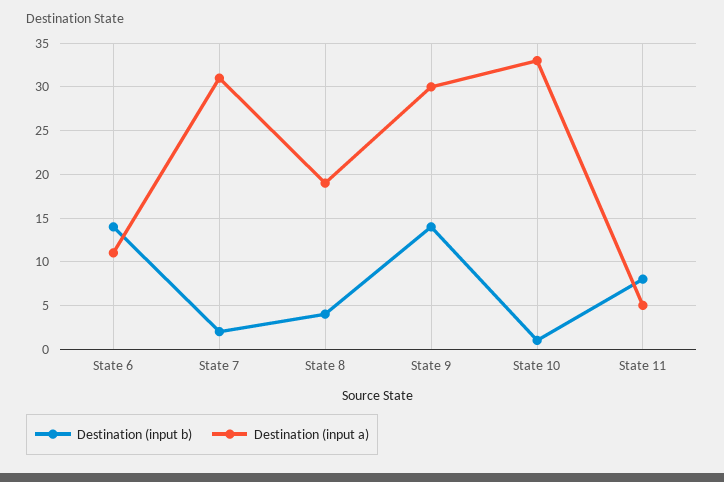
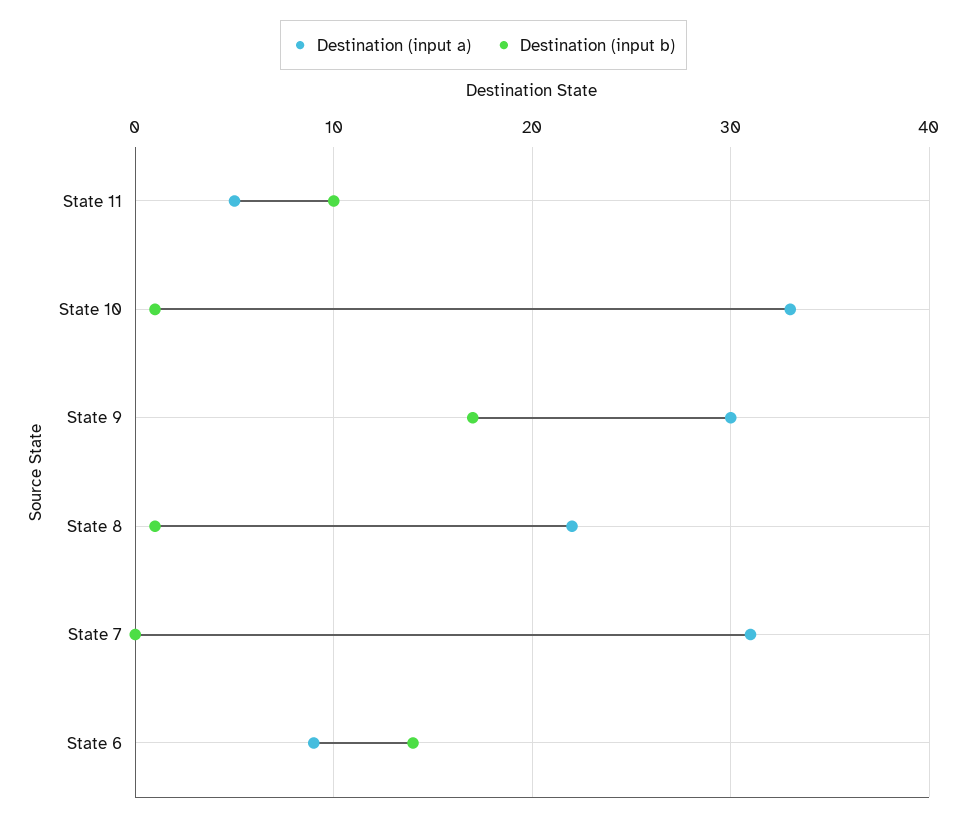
Destination (input a), State 6: 11 -> 9
Destination (input b), State 7: 2 -> 0
Destination (input b), State 8: 4 -> 1
Destination (input a), State 8: 19 -> 22
Destination (input b), State 9: 14 -> 17
Destination (input b), State 11: 8 -> 10

